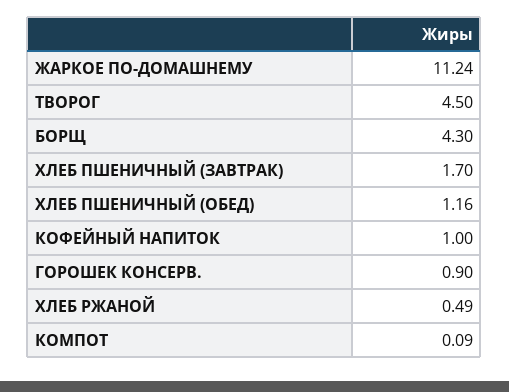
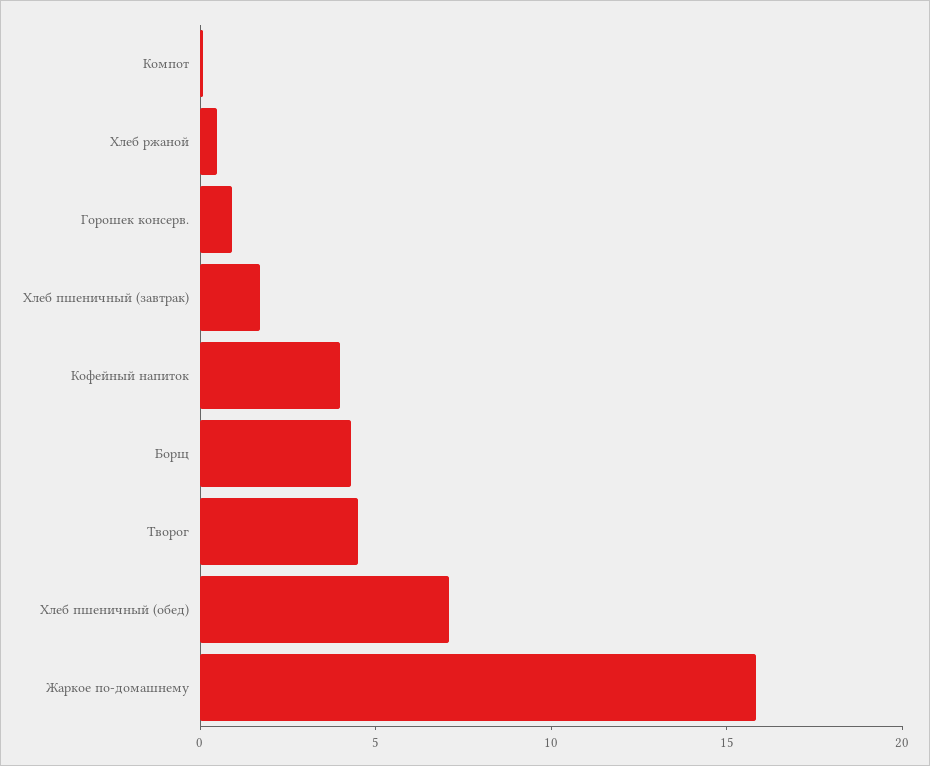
ЖАРКОЕ ПО-ДОМАШНЕМУ: 11.24 -> 16
ХЛЕБ ПШЕНИЧНЫЙ (ОБЕД): 1.16 -> 7
КОФЕЙНЫЙ НАПИТОК: 1 -> 4

